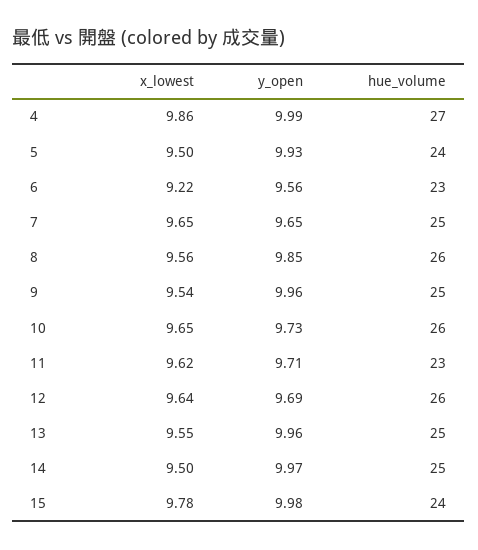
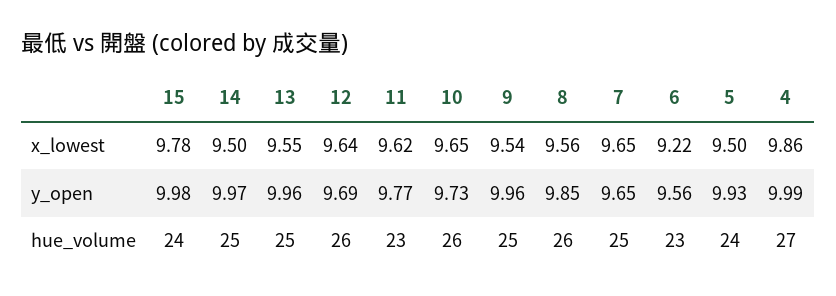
y_open, 11: 9.71 -> 9.77

